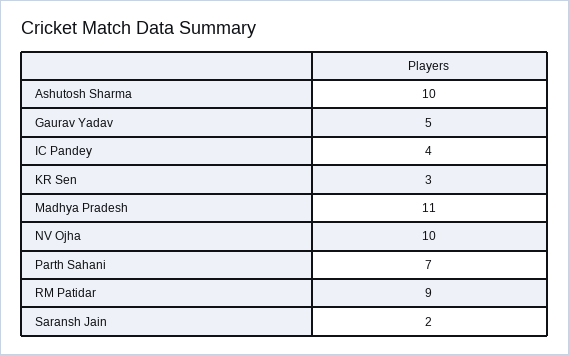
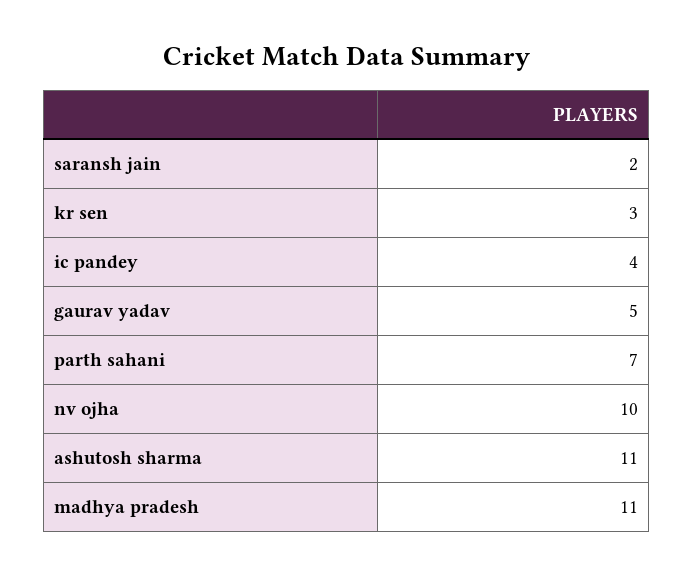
Ashutosh Sharma: 10 -> 11
RM Patidar: 9 -> none

